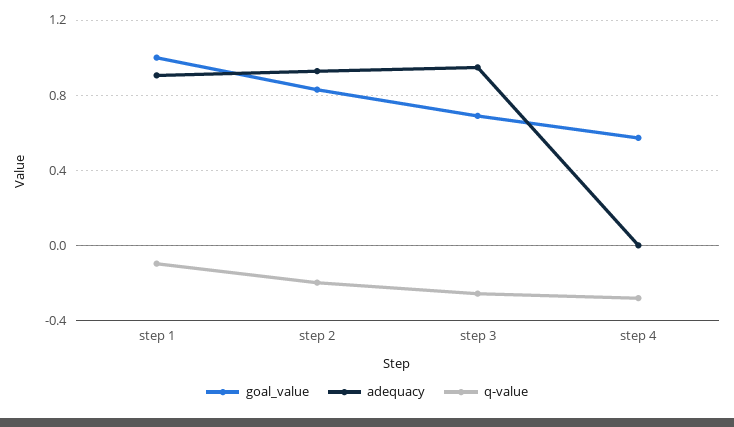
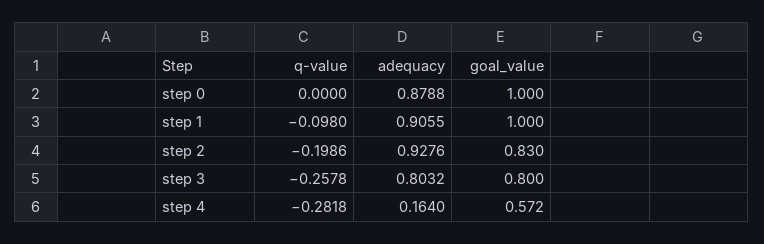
goal_value, step 3: 0.7 -> 0.8
adequacy, step 3: 0.95 -> 0.8032
adequacy, step 4: 0 -> 0.164
q-value, step 0: none -> 0
adequacy, step 0: none -> 0.8788
goal_value, step 0: none -> 1

